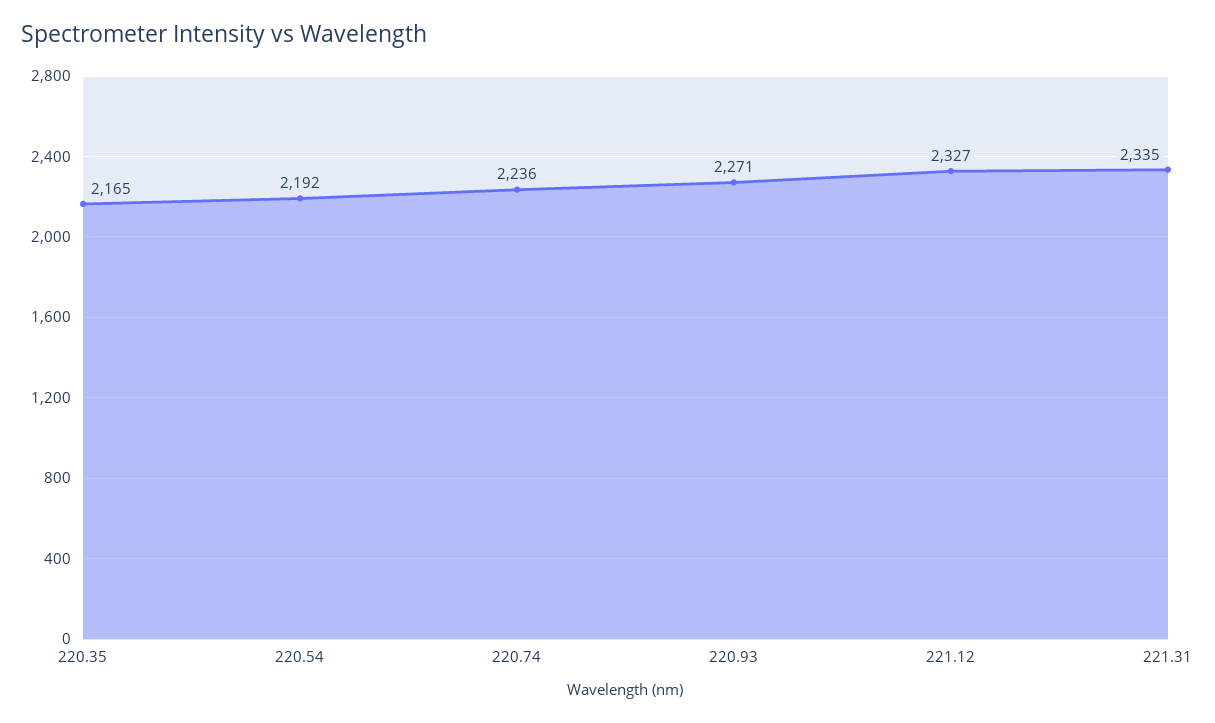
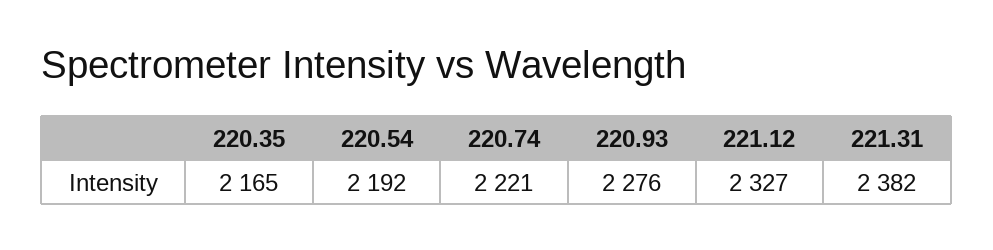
220.74: 2236 -> 2221
220.93: 2271 -> 2276
221.31: 2335 -> 2382

